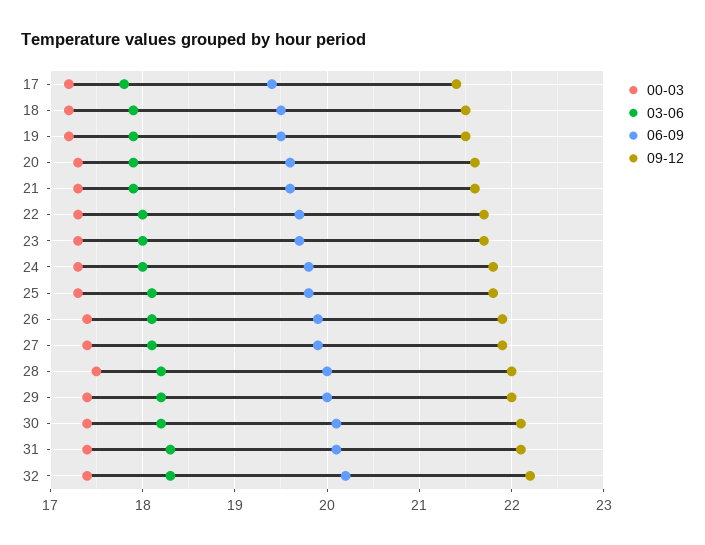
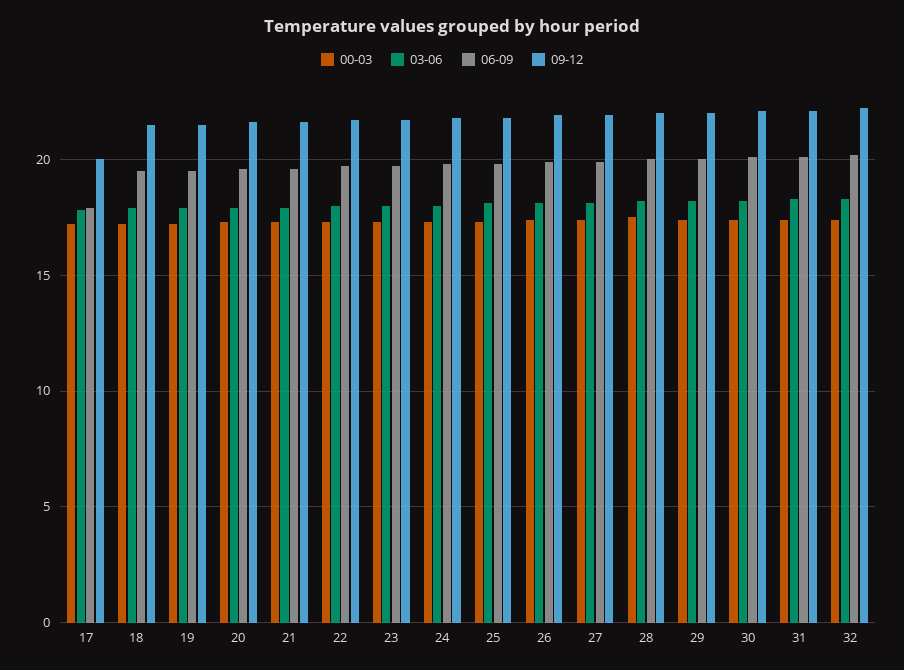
06-09, 17: 19.4 -> 18
09-12, 17: 21.4 -> 20

